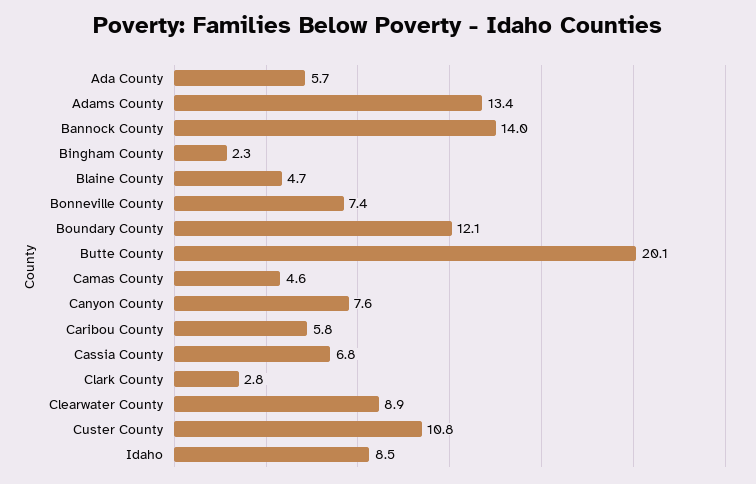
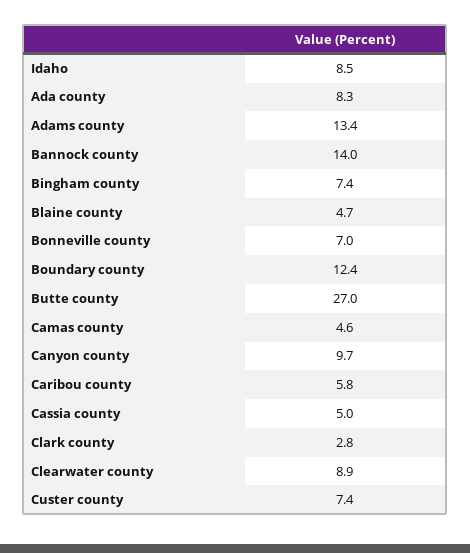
Ada County: 5.7 -> 8.3
Bingham County: 2.3 -> 7.4
Bonneville County: 7.4 -> 7
Boundary County: 12.1 -> 12.4
Butte County: 20.1 -> 27
Canyon County: 7.6 -> 9.7
Cassia County: 6.8 -> 5
Custer County: 10.8 -> 7.4

